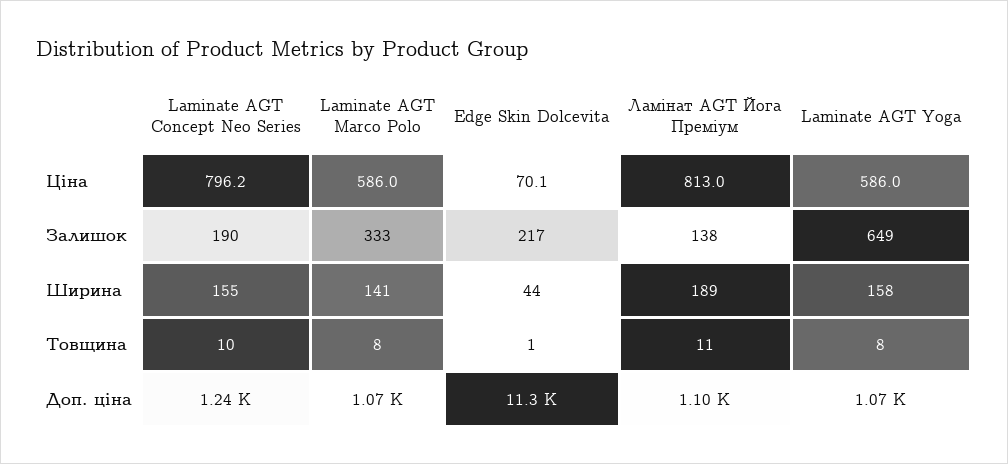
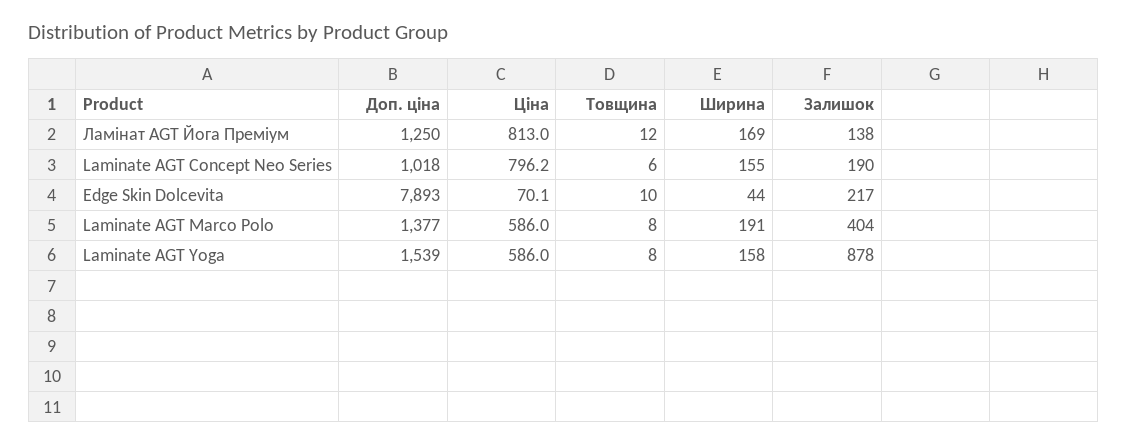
Laminate AGT Marco Polo, Залишок: 333 -> 404
Laminate AGT Yoga, Залишок: 649 -> 878
Laminate AGT Marco Polo, Ширина: 141 -> 191
Ламінат AGT Йога Преміум, Ширина: 189 -> 169
Laminate AGT Concept Neo Series, Товщина: 10 -> 6
Edge Skin Dolcevita, Товщина: 1 -> 10
Ламінат AGT Йога Преміум, Товщина: 11 -> 12
Laminate AGT Concept Neo Series, Доп. ціна: 1240 -> 1018
Laminate AGT Marco Polo, Доп. ціна: 1070 -> 1377
Edge Skin Dolcevita, Доп. ціна: 11300 -> 7893
Ламінат AGT Йога Преміум, Доп. ціна: 1100 -> 1250
Laminate AGT Yoga, Доп. ціна: 1070 -> 1539

